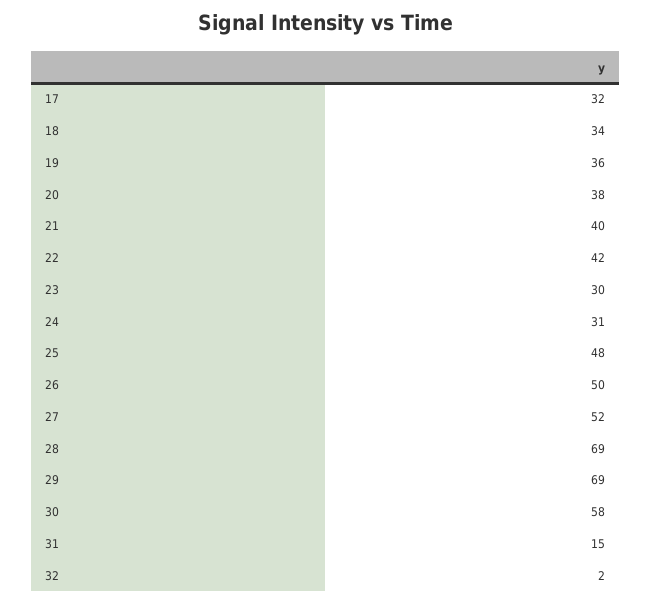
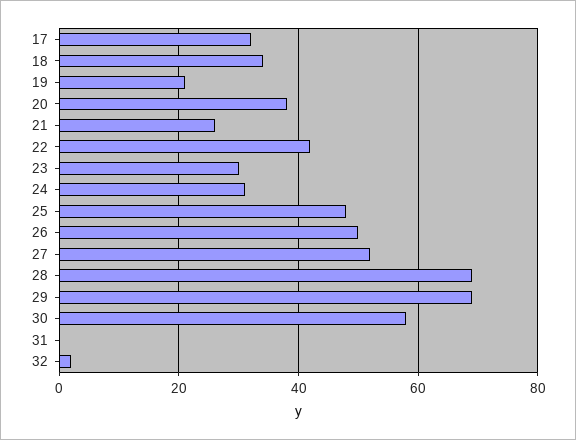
19: 36 -> 20
21: 40 -> 25
31: 15 -> 0

